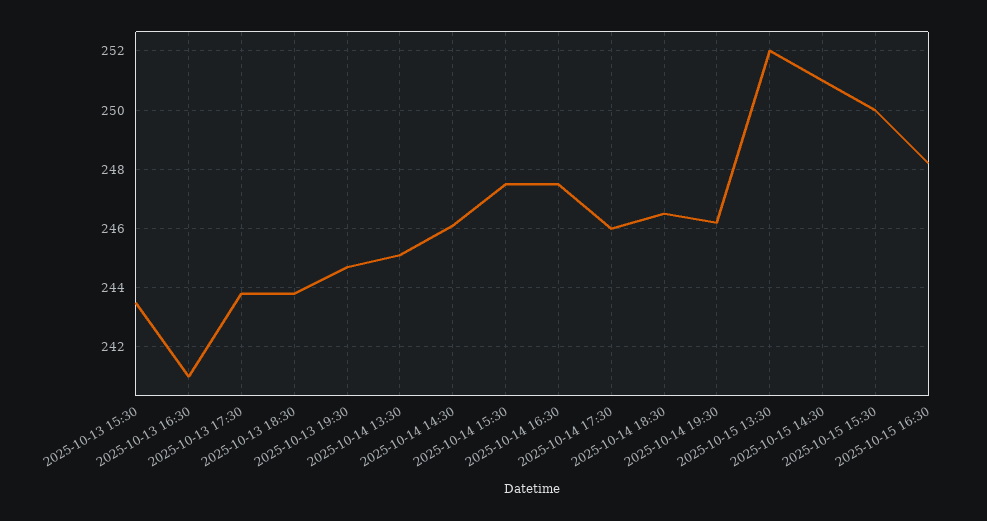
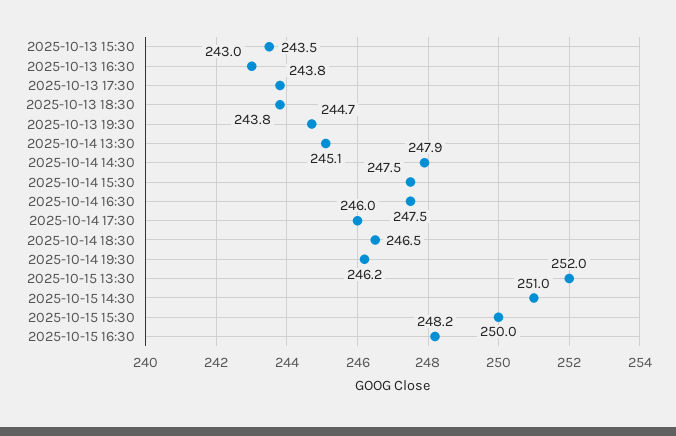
2025-10-13 16:30: 241 -> 243
2025-10-14 14:30: 246 -> 247.9

